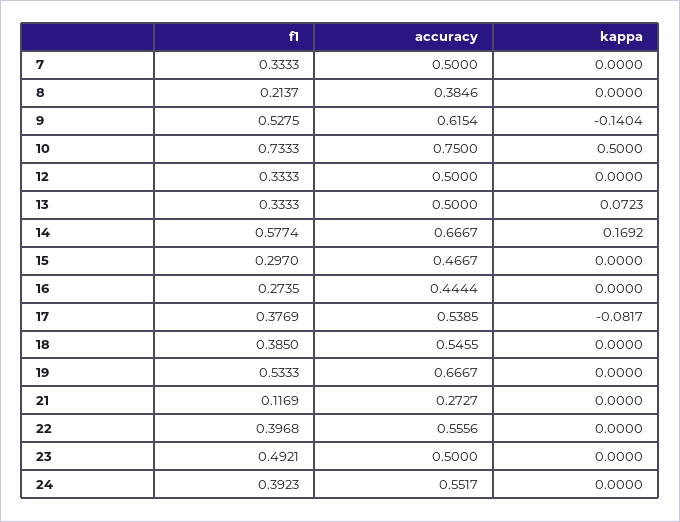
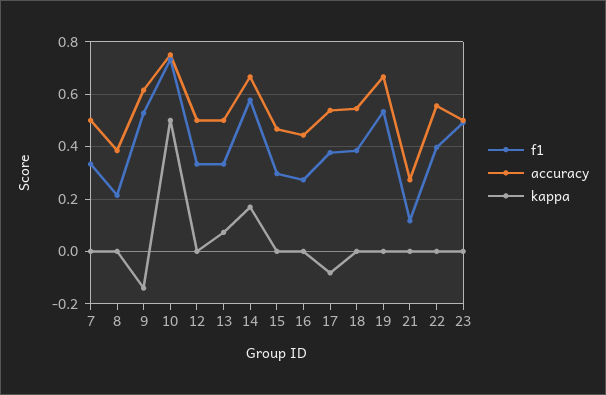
f1, 24: 0.3923 -> none
accuracy, 24: 0.5517 -> none
kappa, 24: 0 -> none

